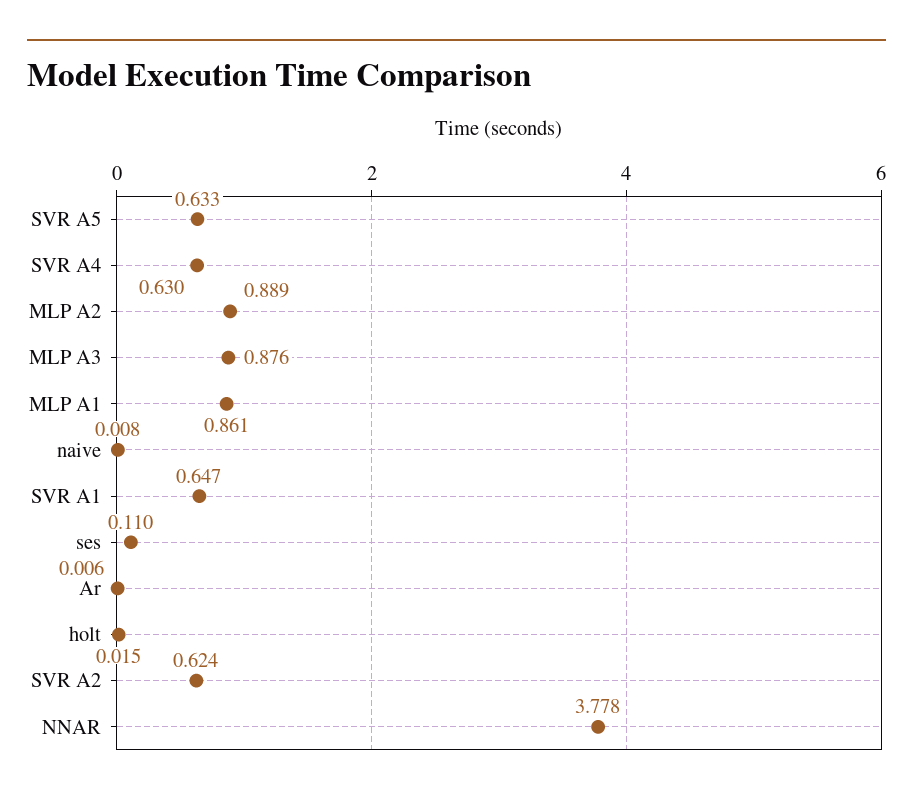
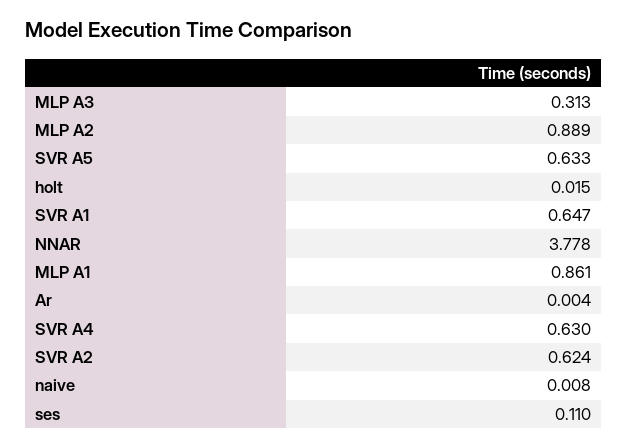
MLP A3: 0.876 -> 0.313
Ar: 0.006 -> 0.004

